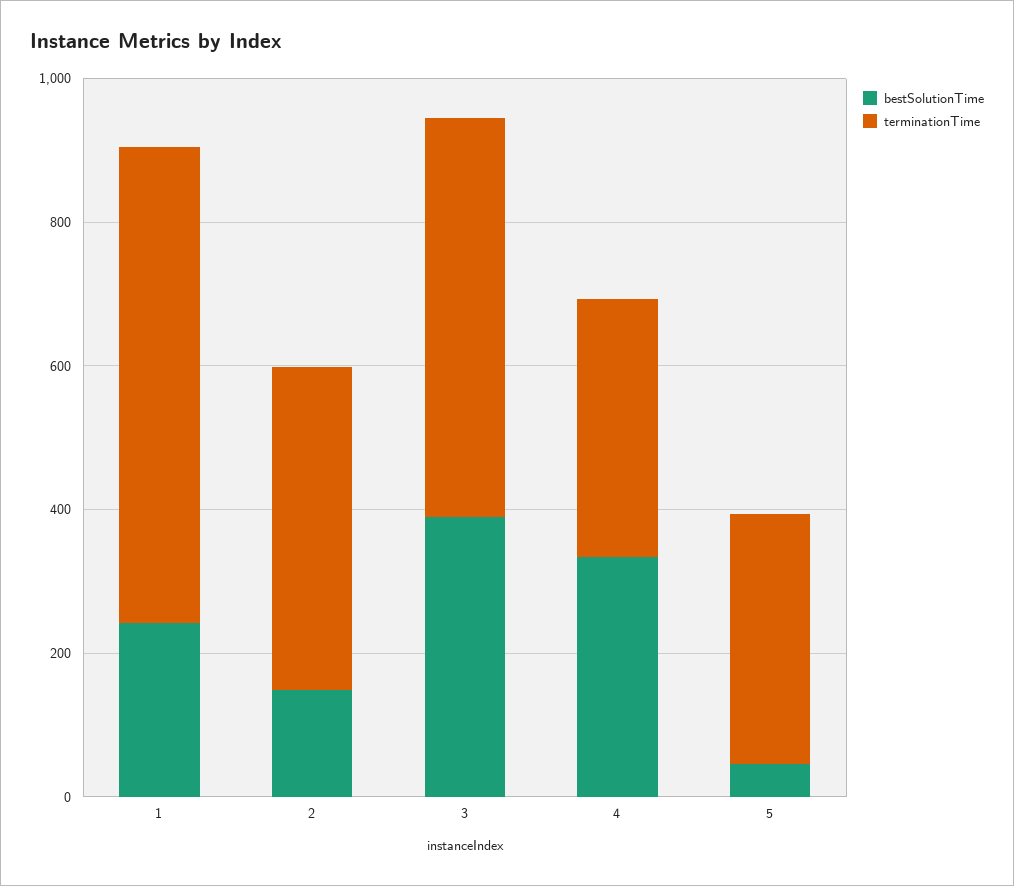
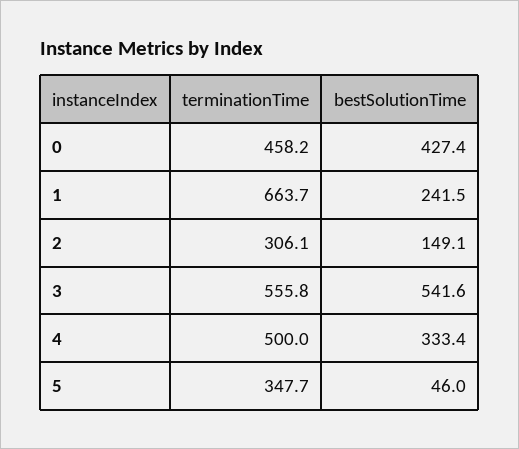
terminationTime, 2: 450 -> 306.1
bestSolutionTime, 3: 400 -> 541.6
terminationTime, 4: 350 -> 500
terminationTime, 0: none -> 458.2
bestSolutionTime, 0: none -> 427.4

